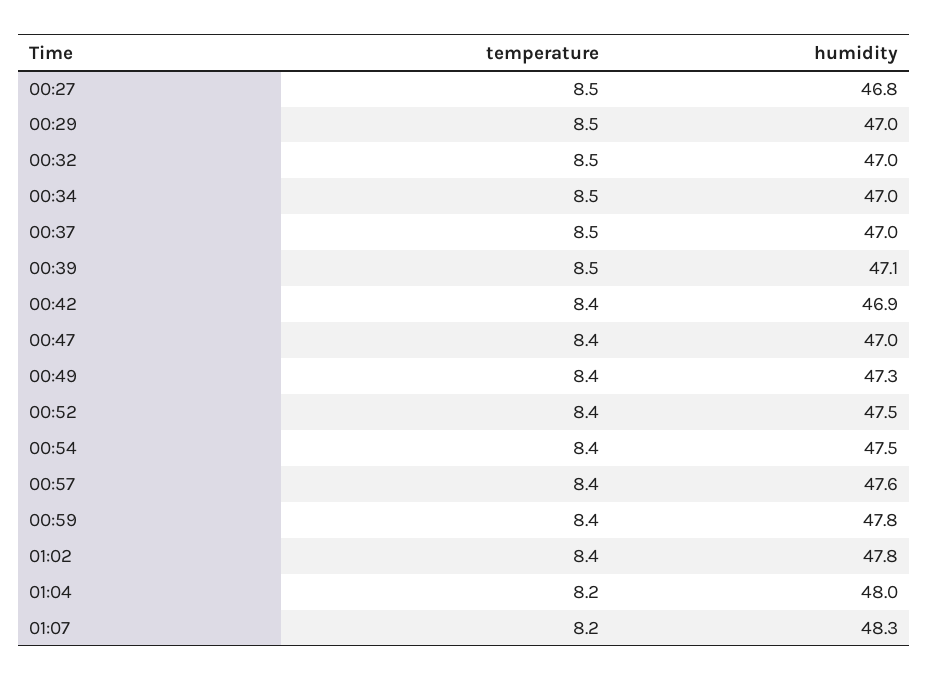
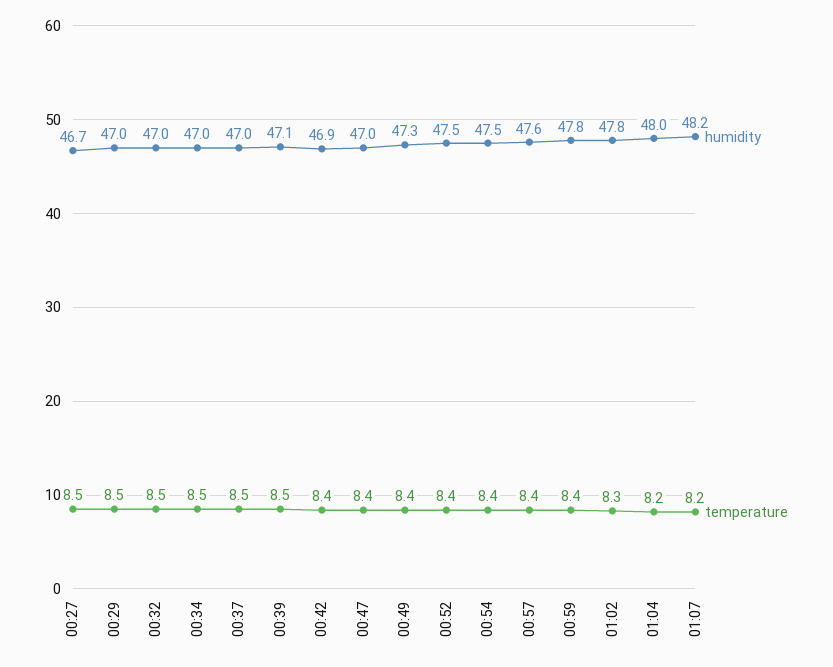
humidity, 00:27: 46.8 -> 46.7
temperature, 01:02: 8.4 -> 8.3
humidity, 01:07: 48.3 -> 48.2

